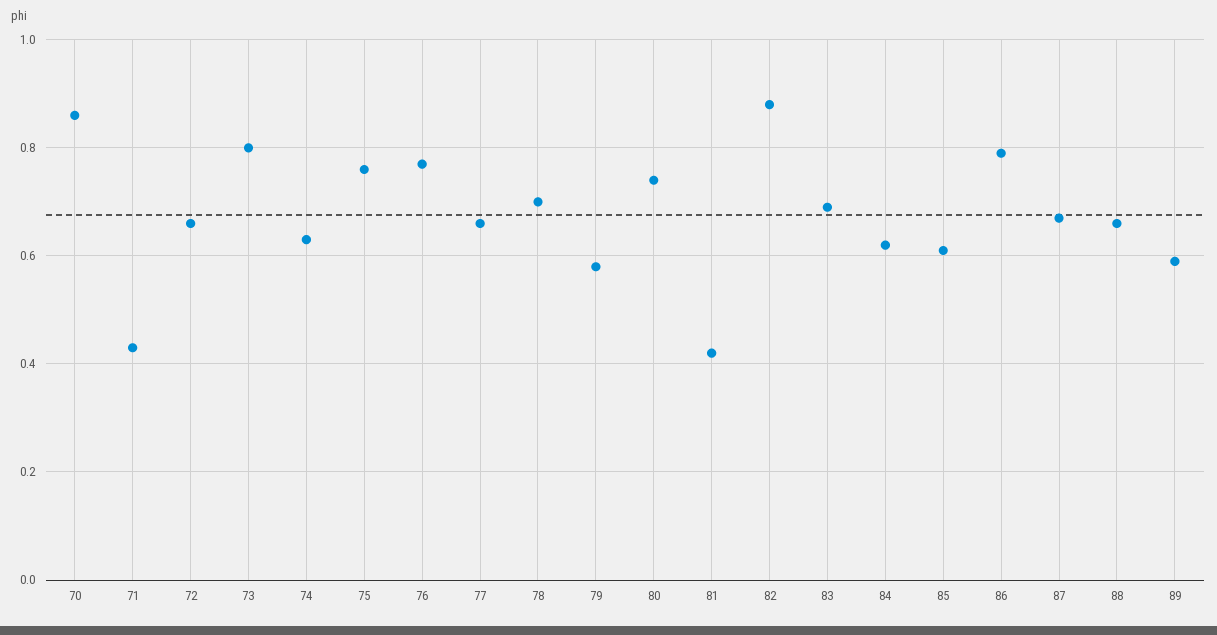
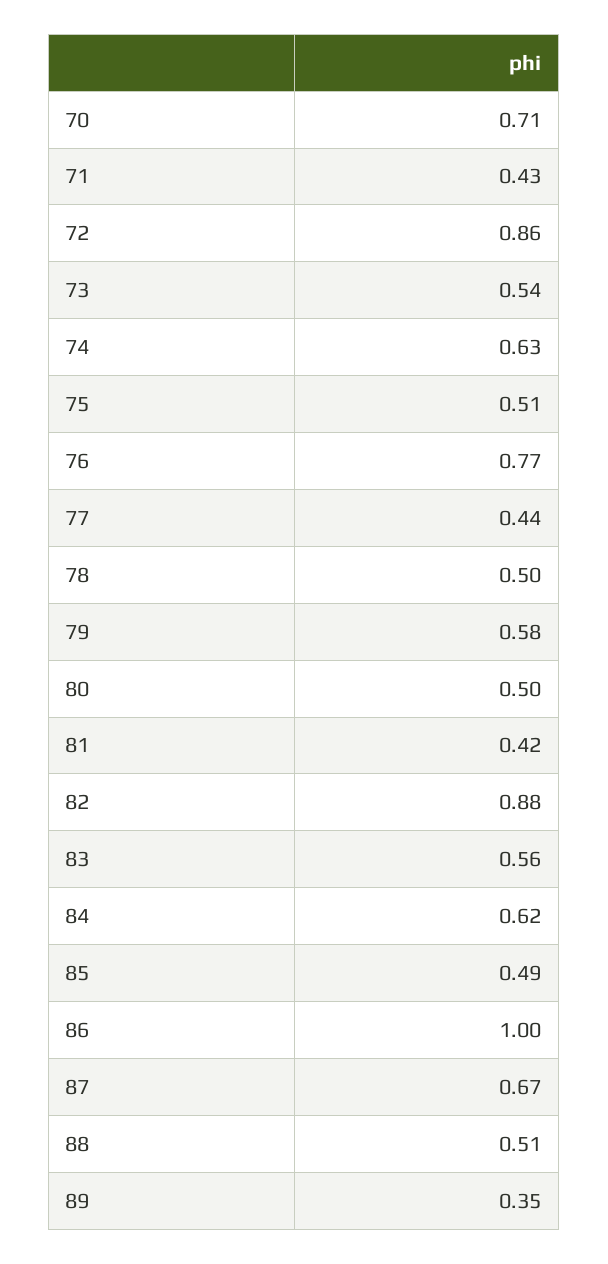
70: 0.85 -> 0.71
72: 0.65 -> 0.86
73: 0.8 -> 0.54
75: 0.75 -> 0.51
77: 0.65 -> 0.44
78: 0.7 -> 0.5
80: 0.75 -> 0.5
83: 0.7 -> 0.56
85: 0.6 -> 0.49
86: 0.8 -> 1
88: 0.65 -> 0.51
89: 0.6 -> 0.35

